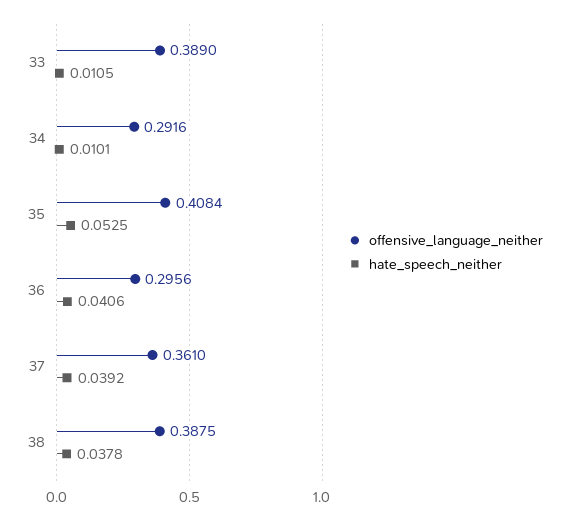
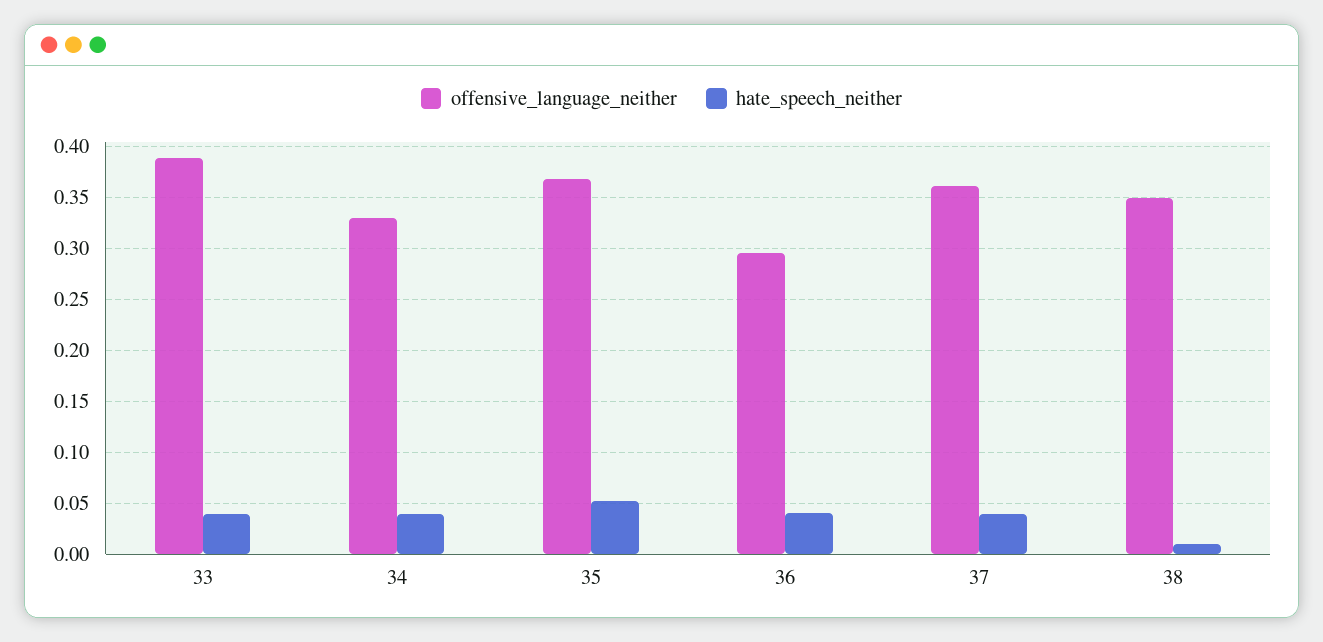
hate_speech_neither, 33: 0.0105 -> 0.04
offensive_language_neither, 34: 0.2916 -> 0.33
hate_speech_neither, 34: 0.0101 -> 0.04
offensive_language_neither, 35: 0.4084 -> 0.37
offensive_language_neither, 38: 0.3875 -> 0.35
hate_speech_neither, 38: 0.0378 -> 0.01

